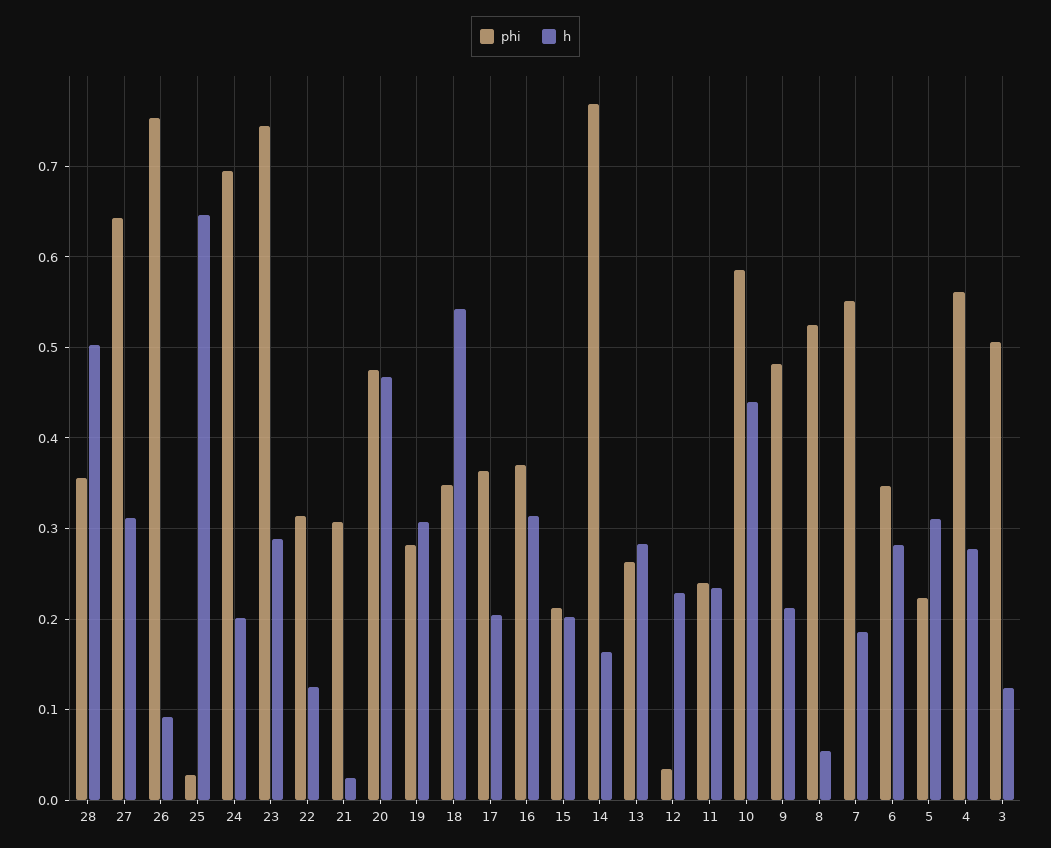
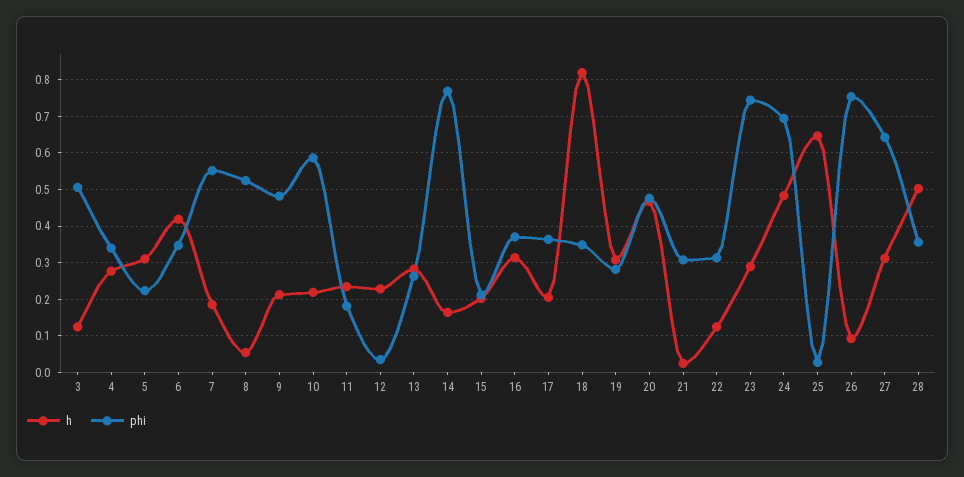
h, 24: 0.2 -> 0.48
h, 18: 0.54 -> 0.82
phi, 11: 0.24 -> 0.18
h, 10: 0.44 -> 0.22
h, 6: 0.28 -> 0.42
phi, 4: 0.56 -> 0.34

